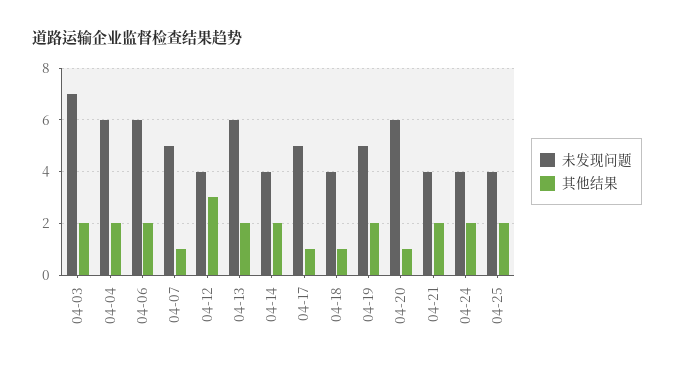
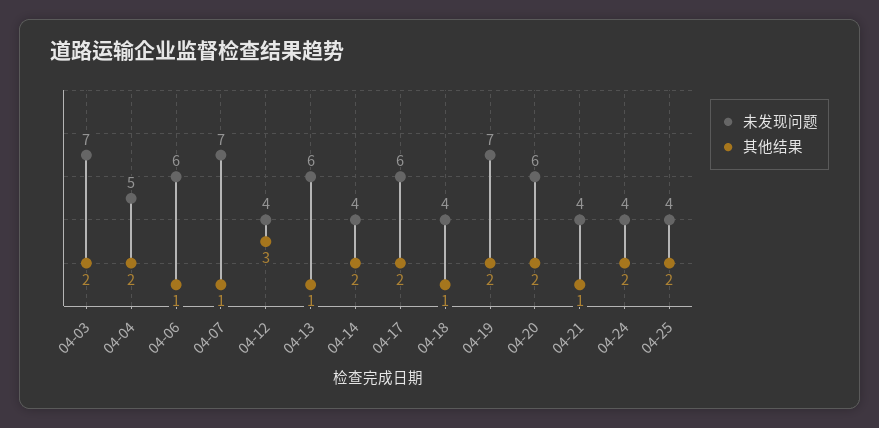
未发现问题, 04-04: 6 -> 5
其他结果, 04-06: 2 -> 1
未发现问题, 04-07: 5 -> 7
其他结果, 04-13: 2 -> 1
未发现问题, 04-17: 5 -> 6
其他结果, 04-17: 1 -> 2
未发现问题, 04-19: 5 -> 7
其他结果, 04-20: 1 -> 2
其他结果, 04-21: 2 -> 1

